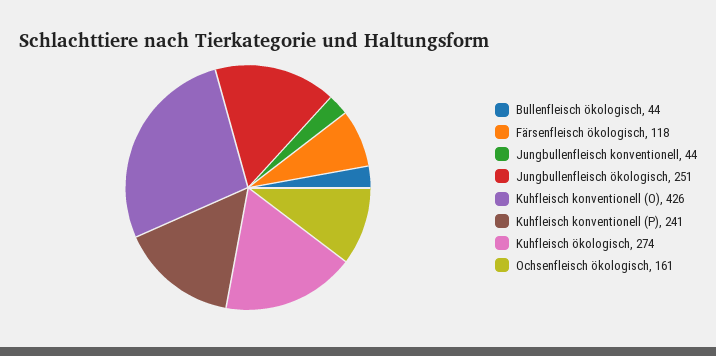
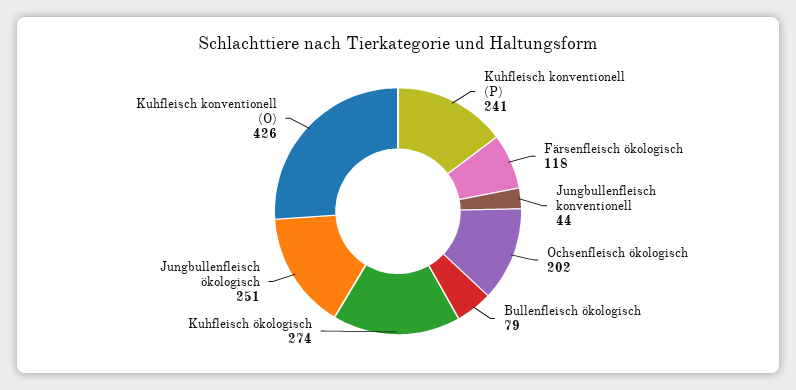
Bullenfleisch ökologisch: 44 -> 79
Ochsenfleisch ökologisch: 161 -> 202

